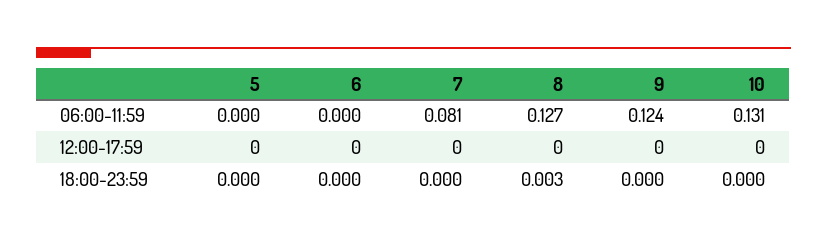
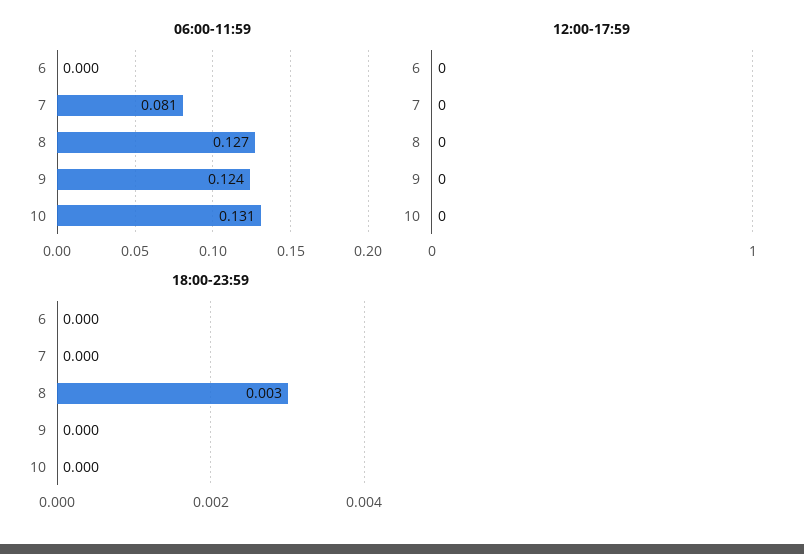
06:00-11:59, 5: 0 -> none
12:00-17:59, 5: 0 -> none
18:00-23:59, 5: 0 -> none

